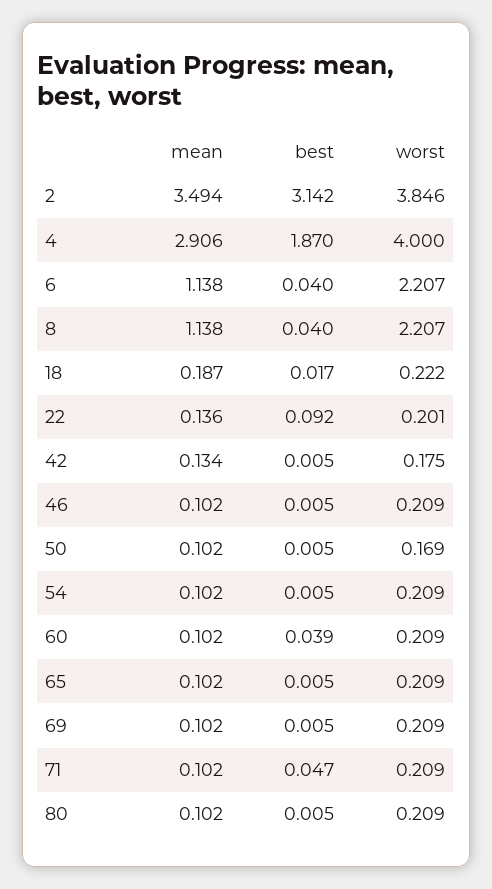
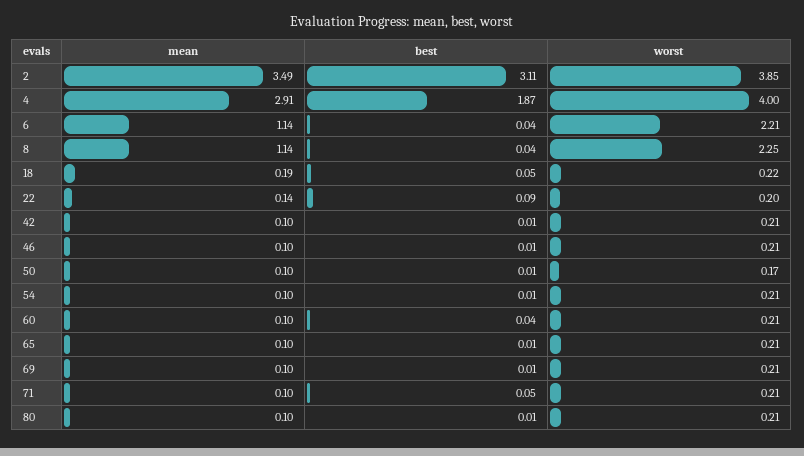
best, 2: 3.142 -> 3.11
worst, 8: 2.207 -> 2.25
best, 18: 0.017 -> 0.05
mean, 42: 0.134 -> 0.1
worst, 42: 0.175 -> 0.21

